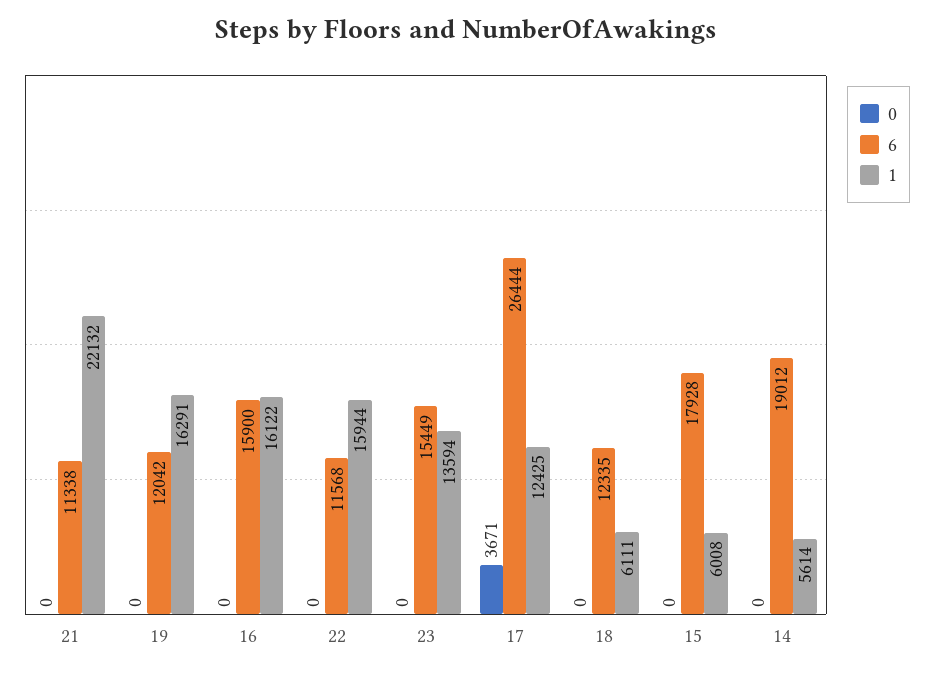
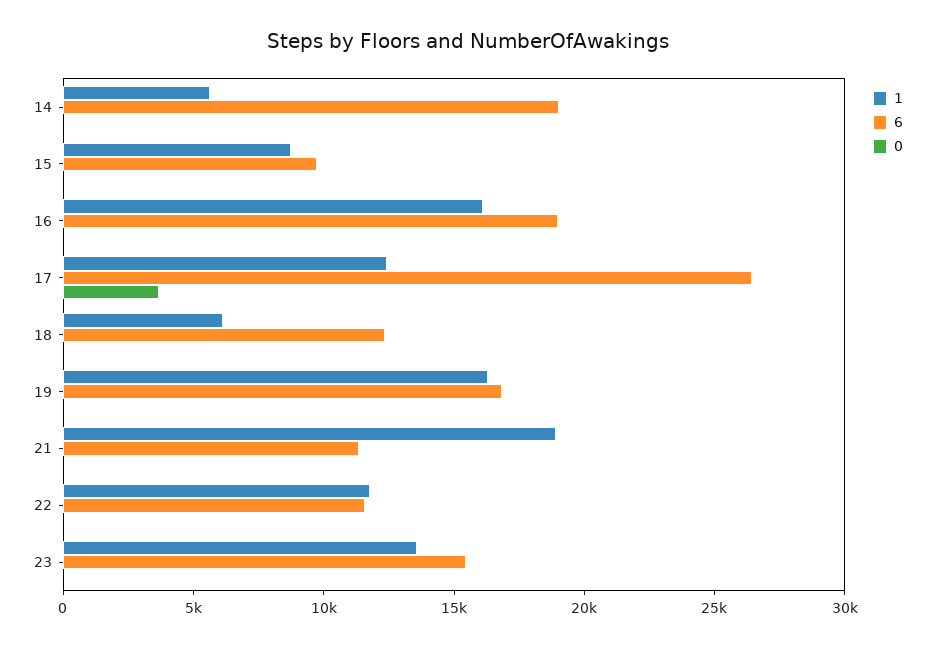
1, 21: 22132 -> 19000
6, 19: 12042 -> 17000
6, 16: 15900 -> 19000
1, 22: 15944 -> 12000
6, 15: 17928 -> 10000
1, 15: 6008 -> 9000

